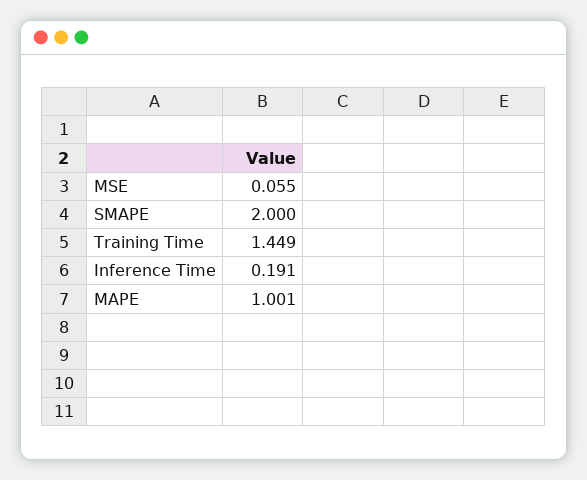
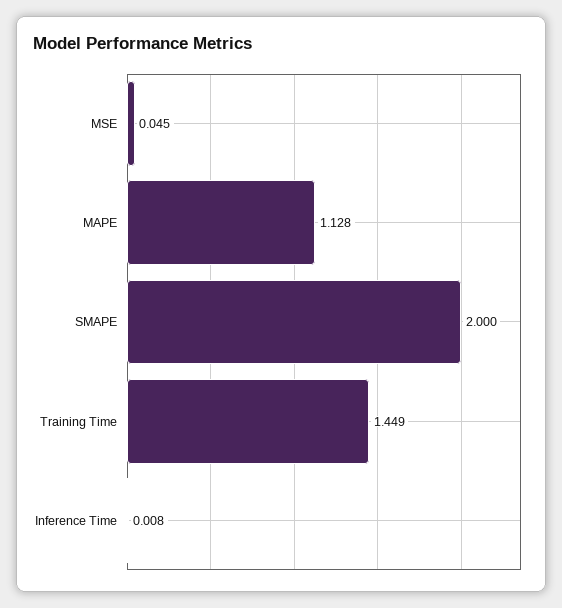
MSE: 0.055 -> 0.045
Inference Time: 0.191 -> 0.008
MAPE: 1.001 -> 1.128

